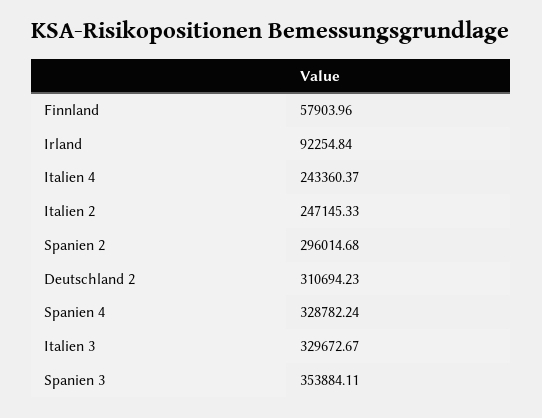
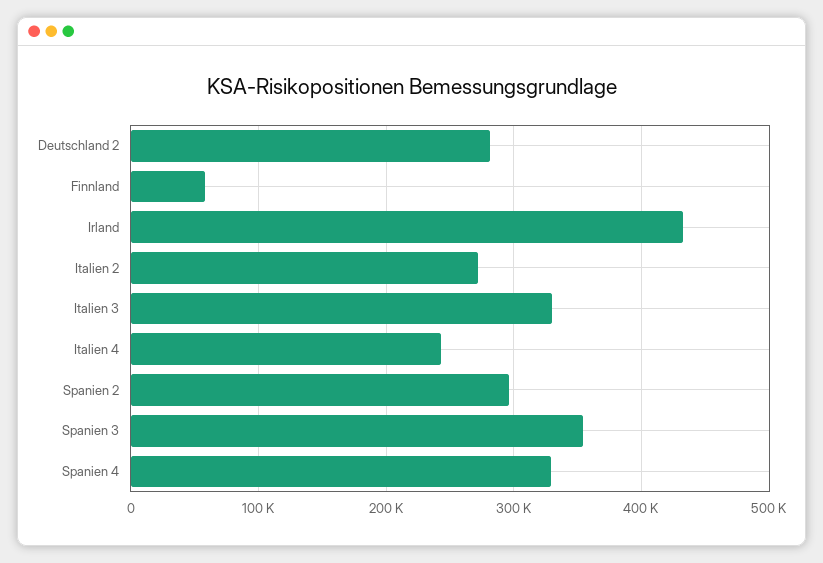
Irland: 92254.84 -> 430000
Italien 2: 247145.33 -> 270000
Deutschland 2: 310694.23 -> 280000

